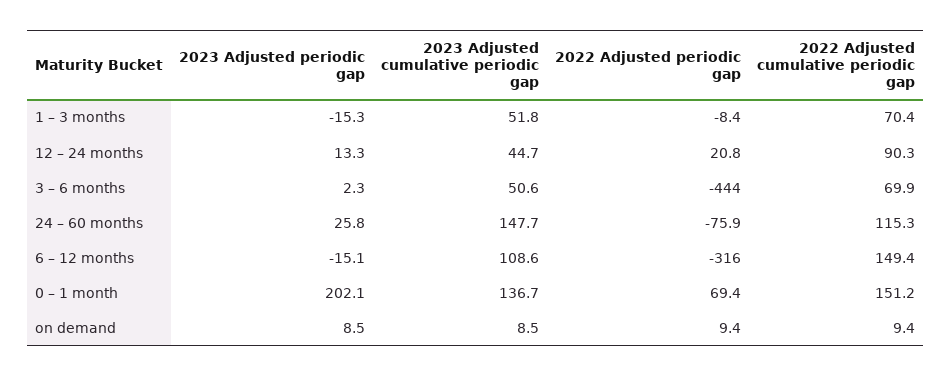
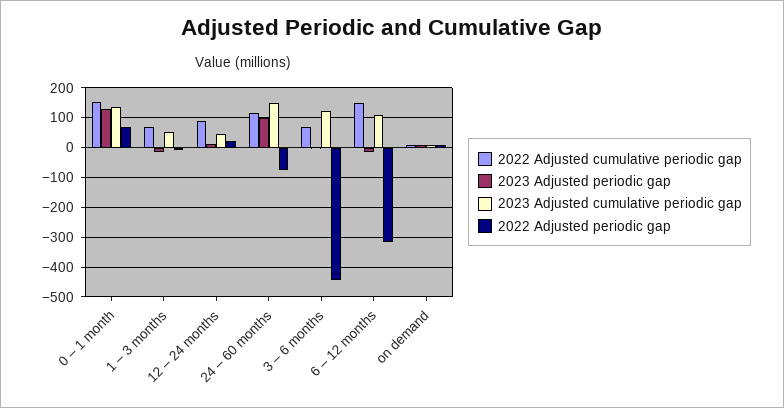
2023 Adjusted cumulative periodic gap, 3 – 6 months: 50.6 -> 125
2023 Adjusted periodic gap, 24 – 60 months: 25.8 -> 100
2023 Adjusted periodic gap, 0 – 1 month: 202.1 -> 125

